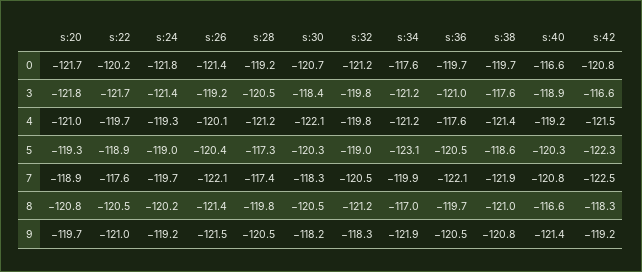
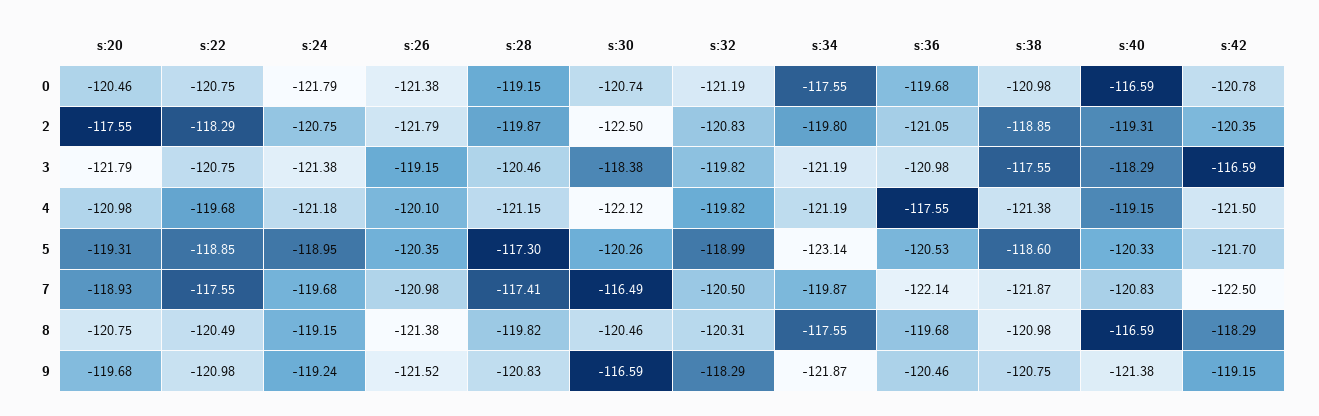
s:20, 0: -121.7 -> -120.46
s:22, 0: -120.2 -> -120.75
s:38, 0: -119.7 -> -120.98
s:22, 3: -121.7 -> -120.75
s:40, 3: -118.9 -> -118.29
s:24, 4: -119.3 -> -121.18
s:42, 5: -122.3 -> -121.7
s:26, 7: -122.1 -> -120.98
s:30, 7: -118.3 -> -116.49
s:24, 8: -120.2 -> -119.15
s:32, 8: -121.2 -> -120.31
s:34, 8: -117 -> -117.55
s:28, 9: -120.5 -> -120.83
s:30, 9: -118.2 -> -116.59
s:20, 2: none -> -117.55
s:22, 2: none -> -118.29
s:24, 2: none -> -120.75
s:26, 2: none -> -121.79
s:28, 2: none -> -119.87
s:30, 2: none -> -122.5
s:32, 2: none -> -120.83
s:34, 2: none -> -119.8
s:36, 2: none -> -121.05
s:38, 2: none -> -118.85
s:40, 2: none -> -119.31
s:42, 2: none -> -120.35

